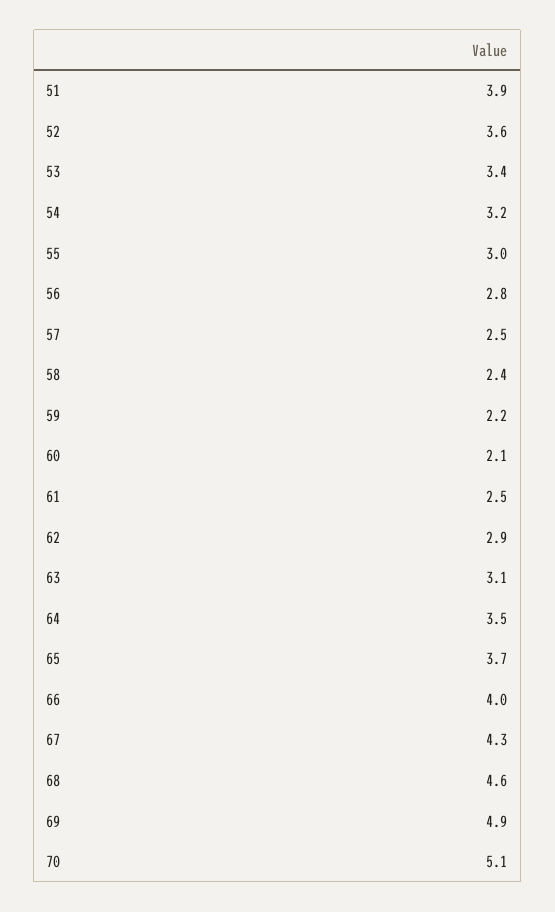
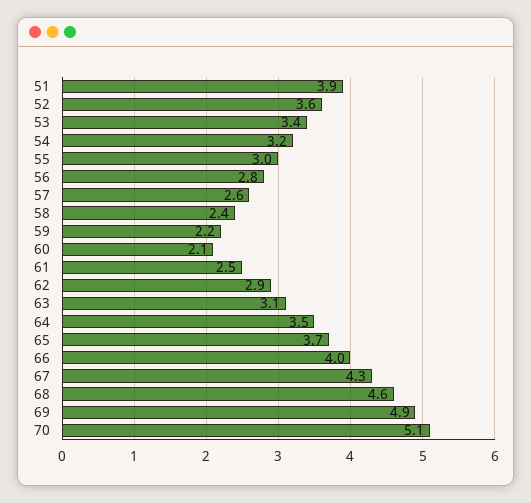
57: 2.5 -> 2.6

